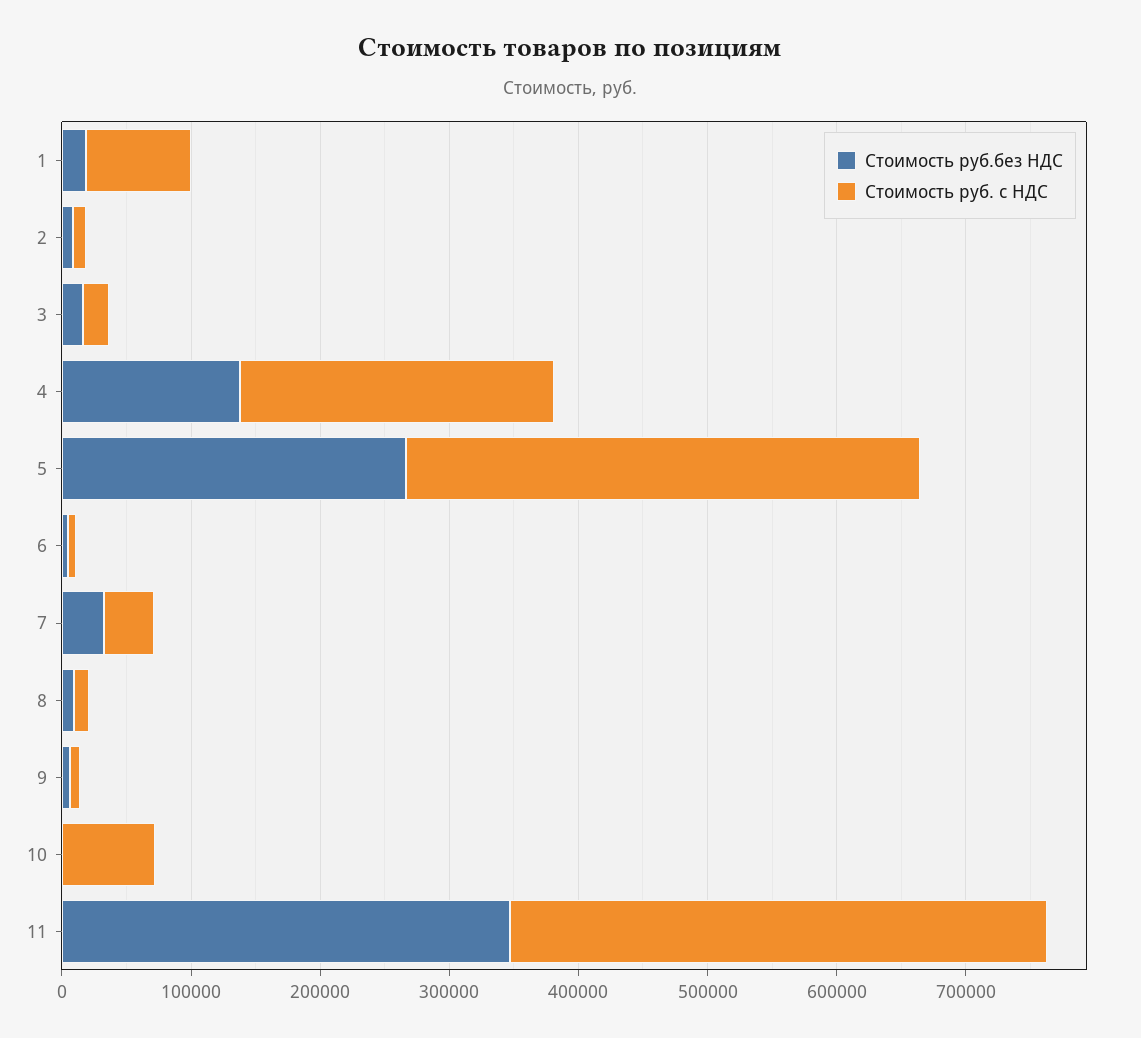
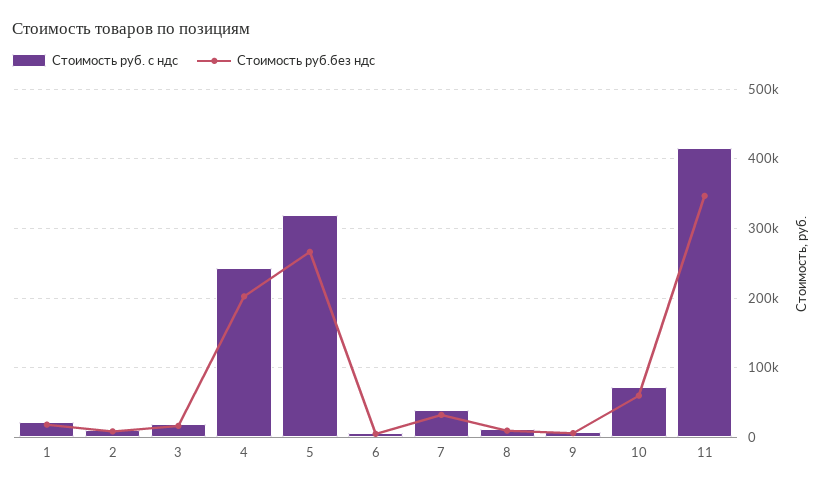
Стоимость руб. с НДС, 1: 80000 -> 20000
Стоимость руб.без НДС, 4: 140000 -> 200000
Стоимость руб. с НДС, 5: 400000 -> 320000
Стоимость руб.без НДС, 10: 0 -> 60000

